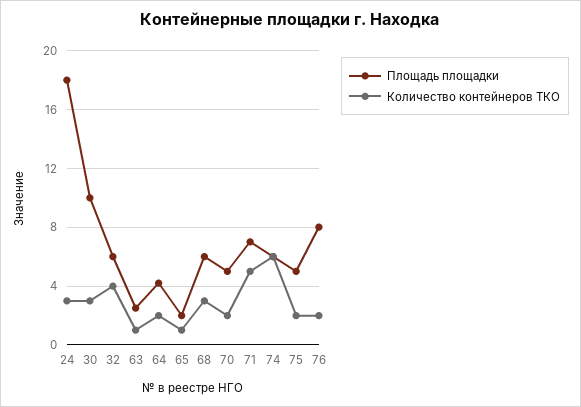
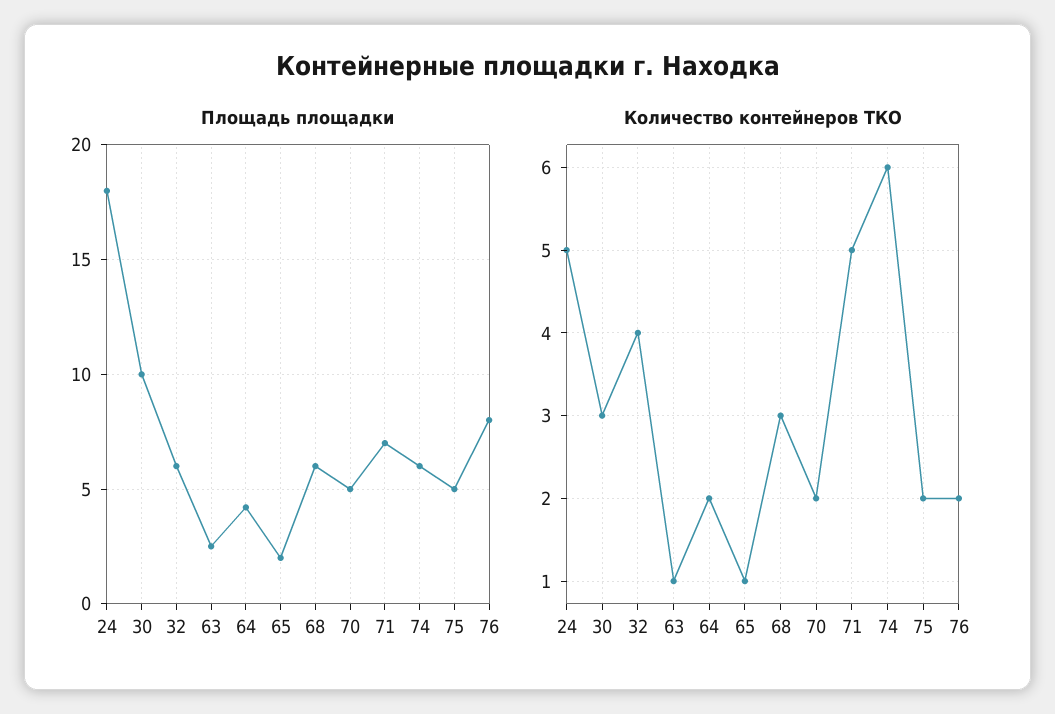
Количество контейнеров ТКО, 24: 3 -> 5

